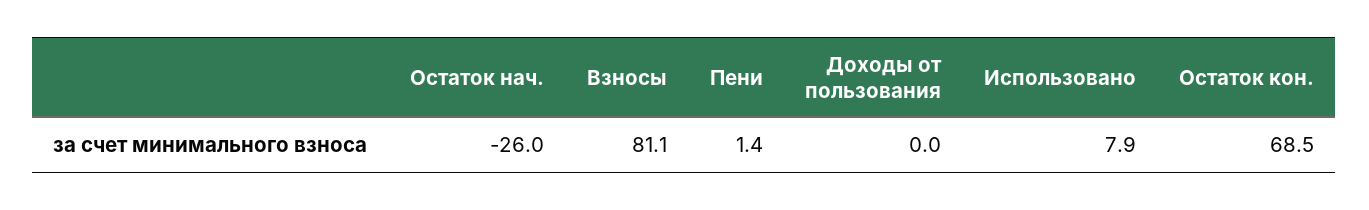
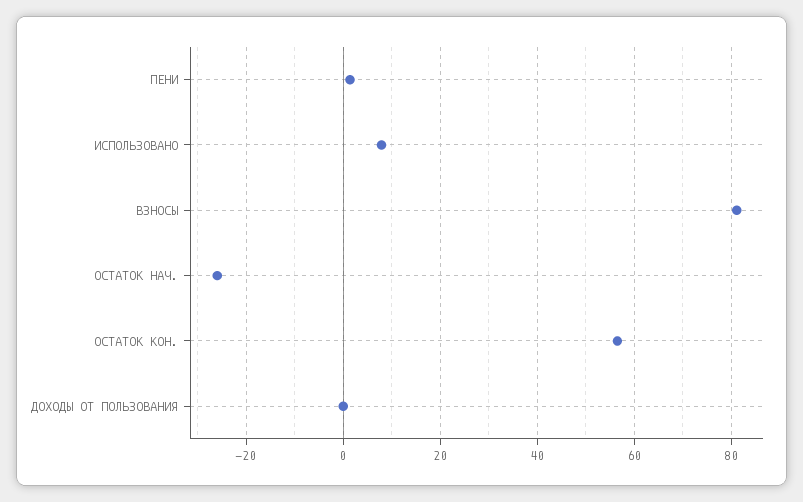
Остаток кон.: 68.5 -> 56

